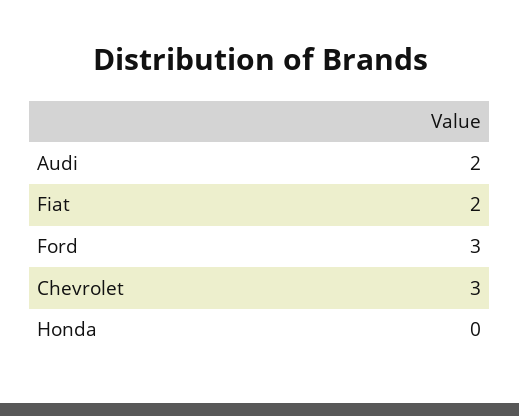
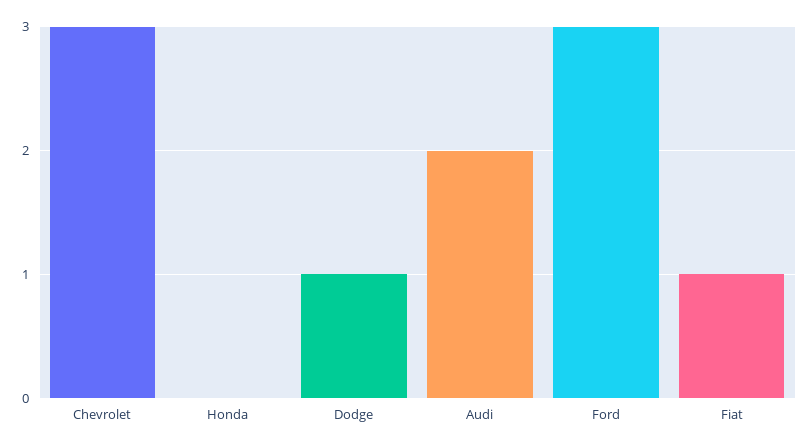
Fiat: 2 -> 1
Dodge: none -> 1

